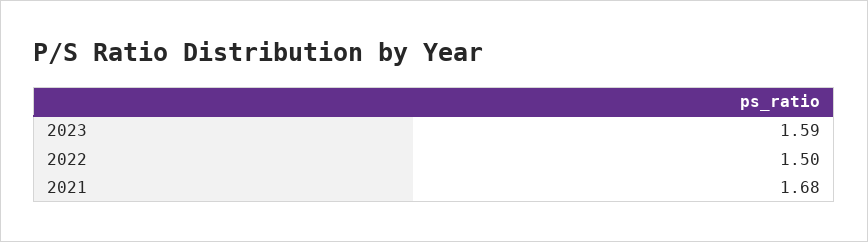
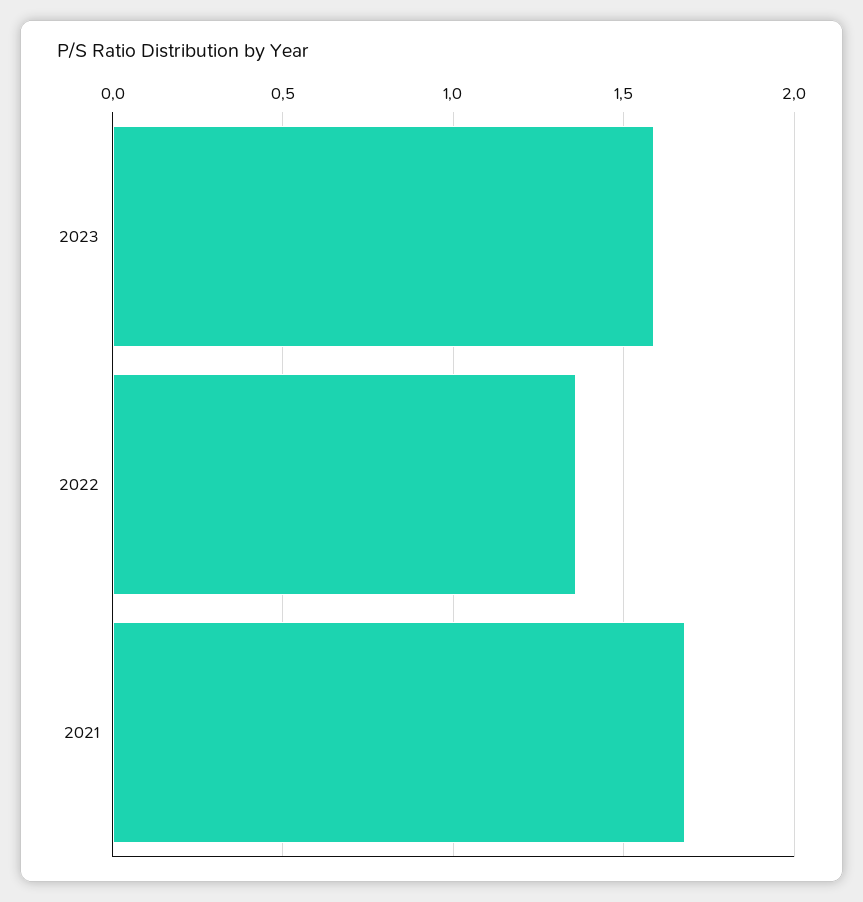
2022: 1.5 -> 1.35

